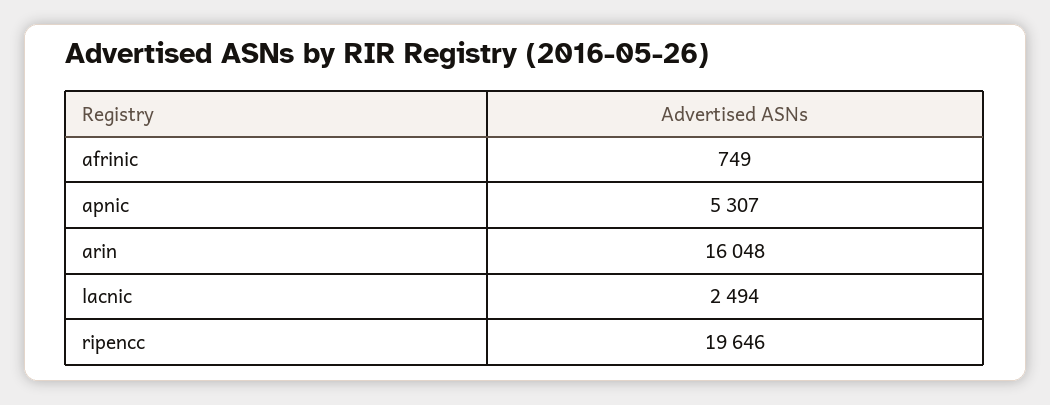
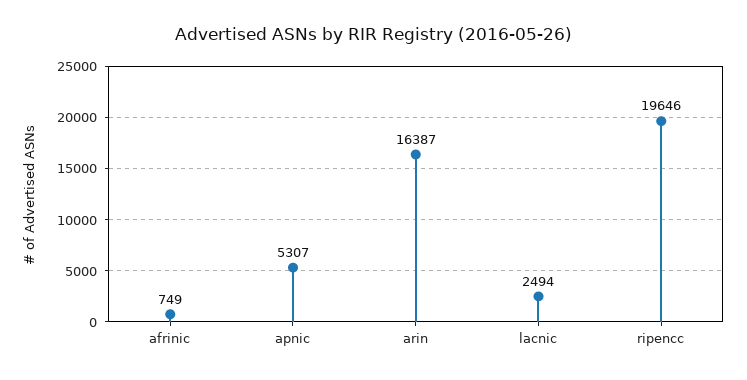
arin: 16048 -> 16387

